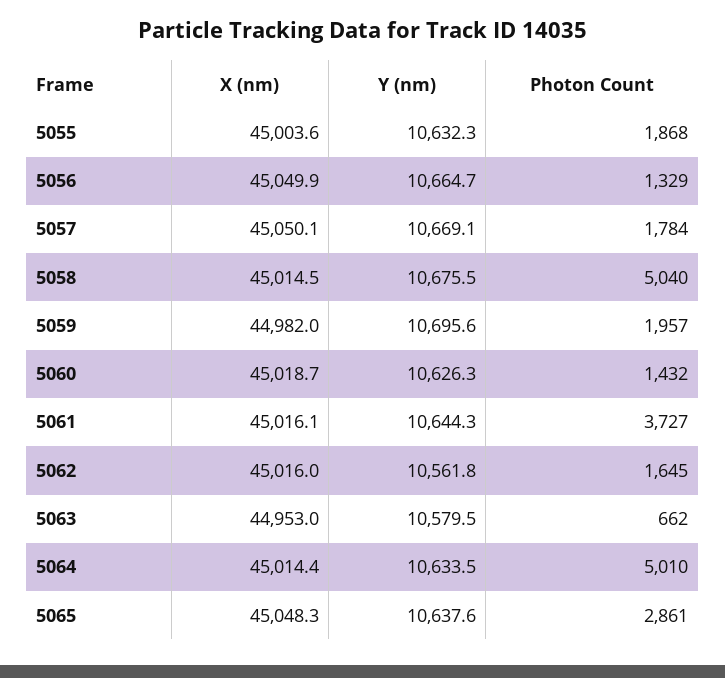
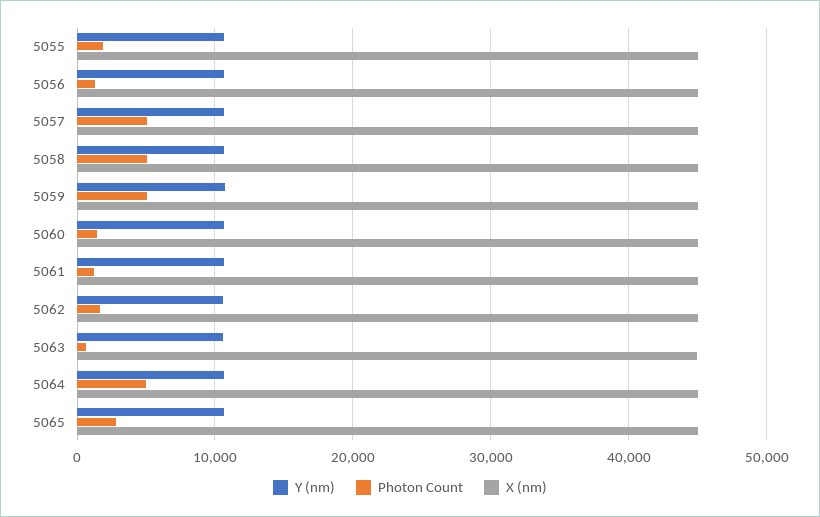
Photon Count, 5057: 1784 -> 5000
Photon Count, 5059: 1957 -> 5000
Photon Count, 5061: 3727 -> 1000

